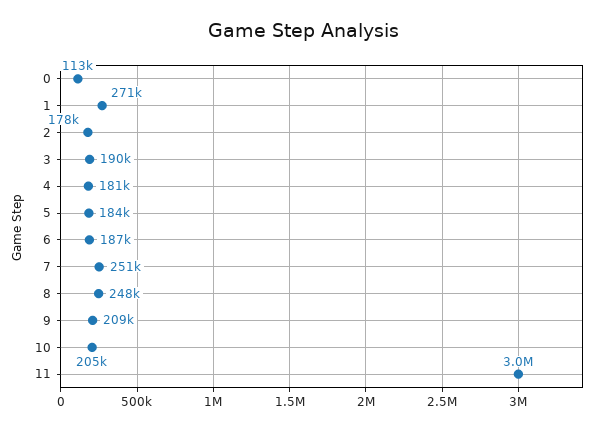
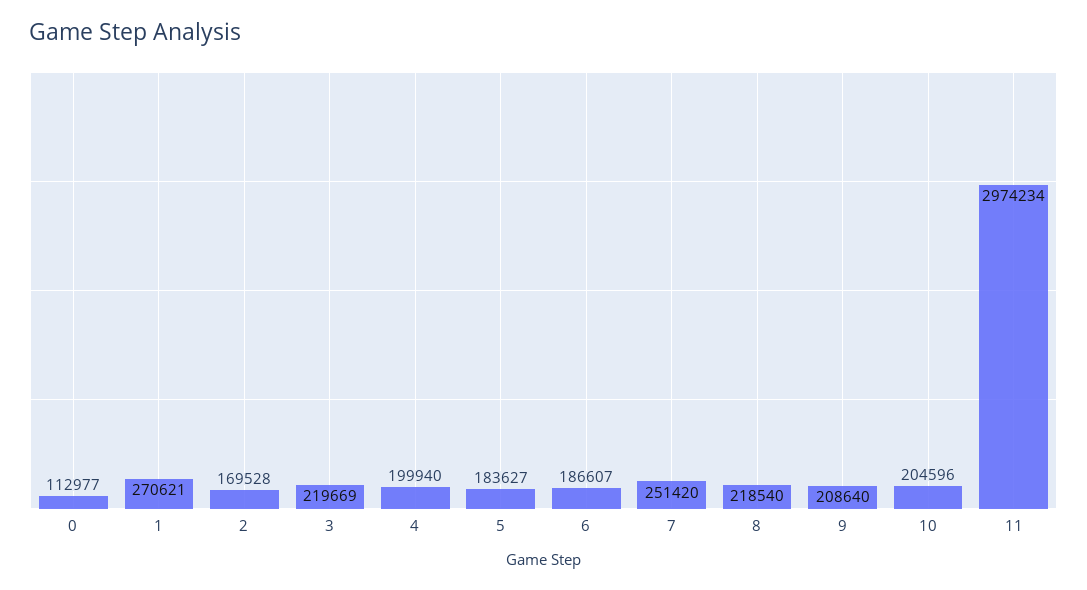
2: 178000 -> 169528
3: 190000 -> 219669
4: 181000 -> 199940
8: 248000 -> 218540

